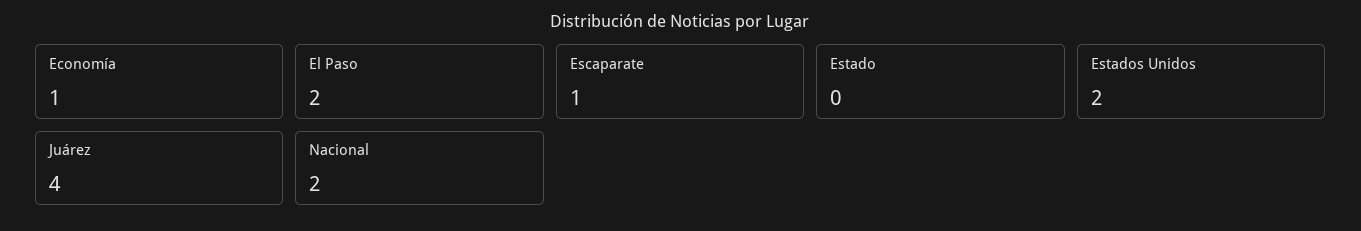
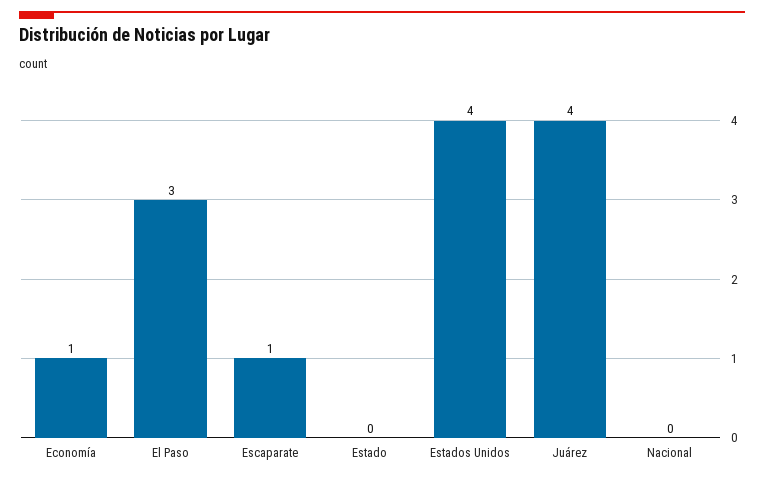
El Paso: 2 -> 3
Estados Unidos: 2 -> 4
Nacional: 2 -> 0

